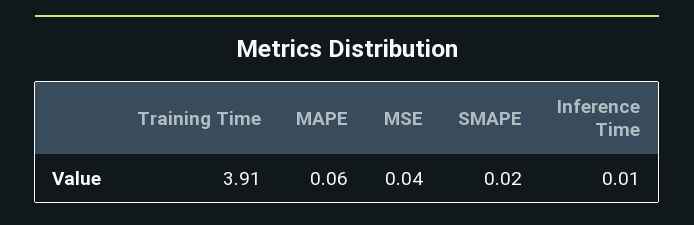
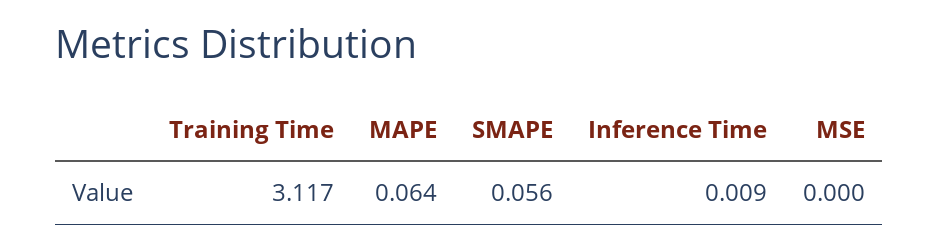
Training Time: 3.91 -> 3.117
MSE: 0.04 -> 0
SMAPE: 0.02 -> 0.056

